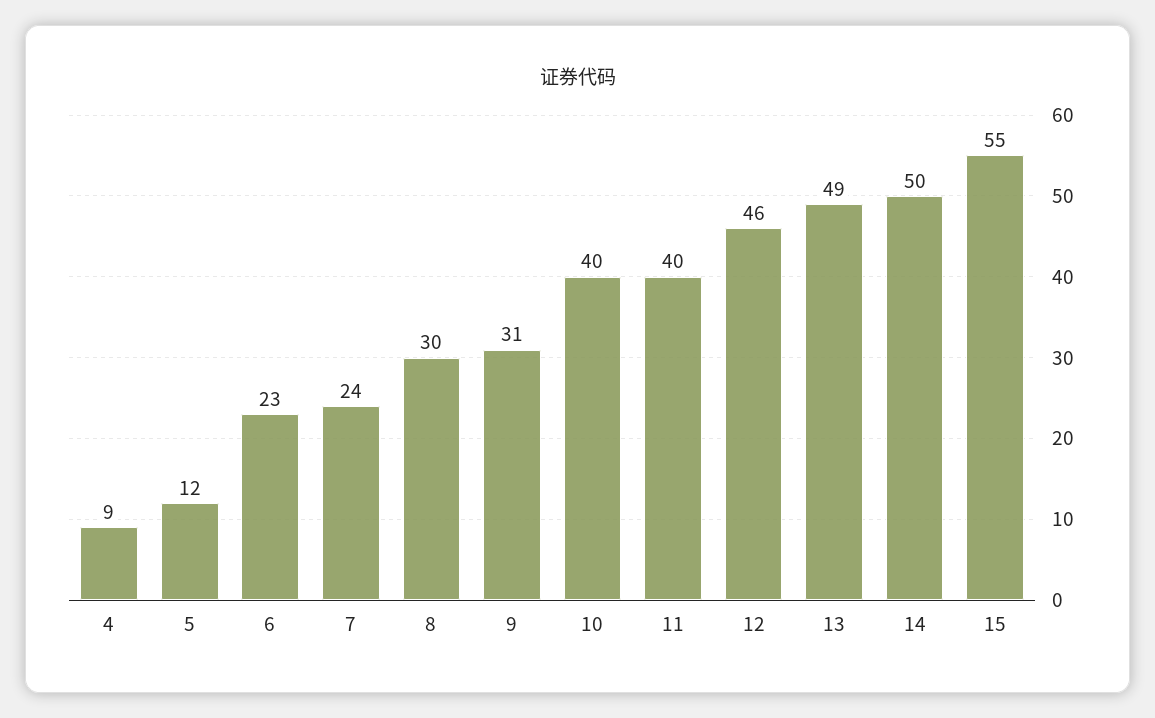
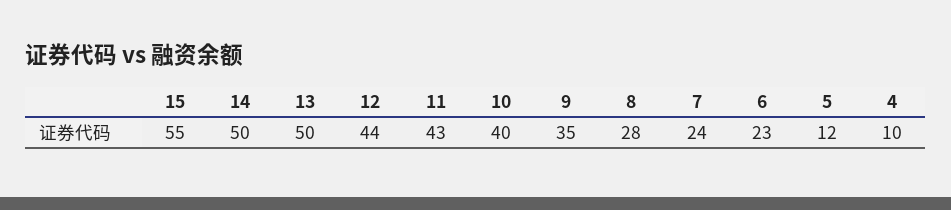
4: 9 -> 10
8: 30 -> 28
9: 31 -> 35
11: 40 -> 43
12: 46 -> 44
13: 49 -> 50

